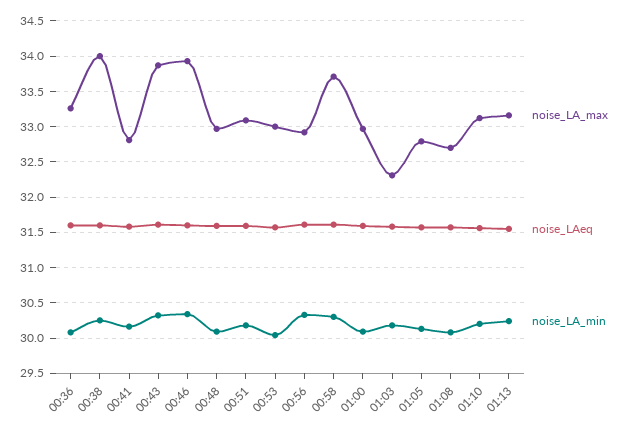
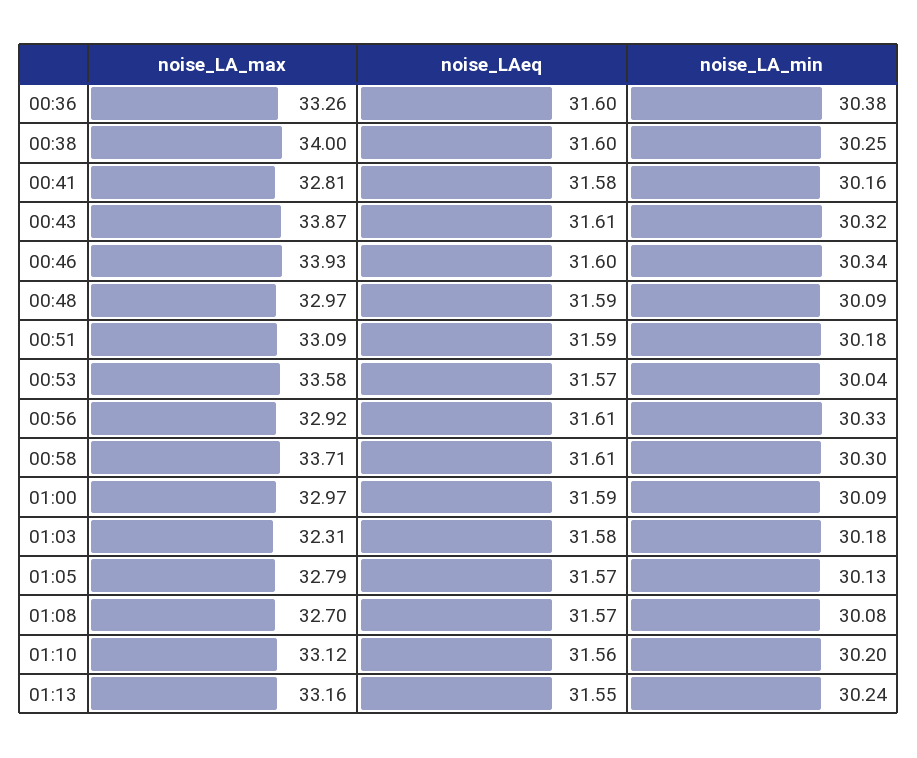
noise_LA_min, 00:36: 30.1 -> 30.38
noise_LA_max, 00:53: 33 -> 33.58

